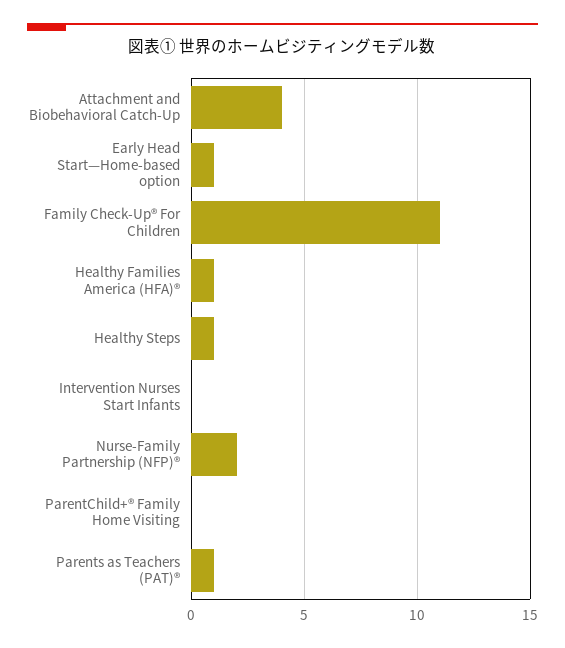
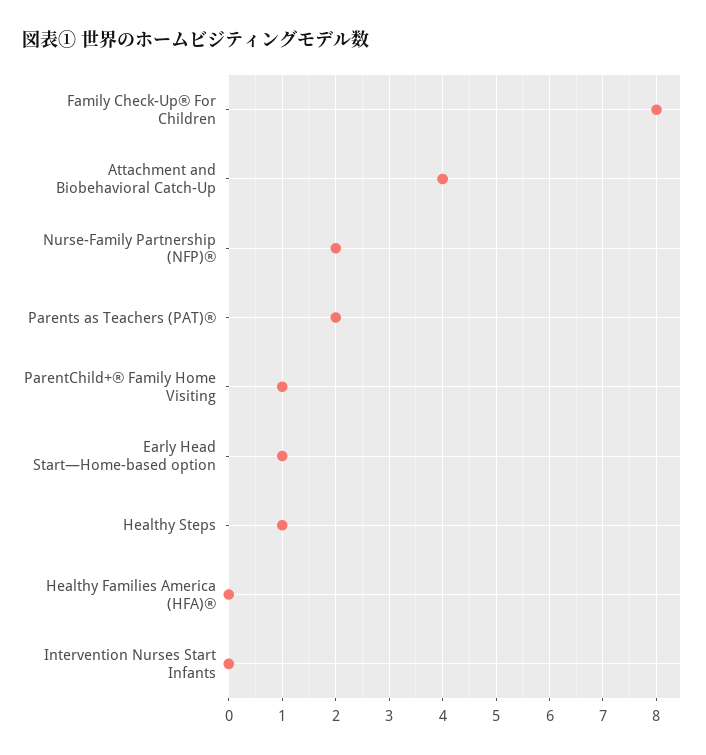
Family Check-Up® For Children: 11 -> 8
Healthy Families America (HFA)®: 1 -> 0
ParentChild+® Family Home Visiting: 0 -> 1
Parents as Teachers (PAT)®: 1 -> 2

